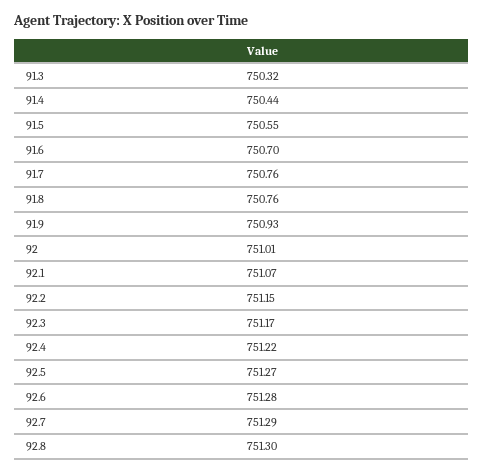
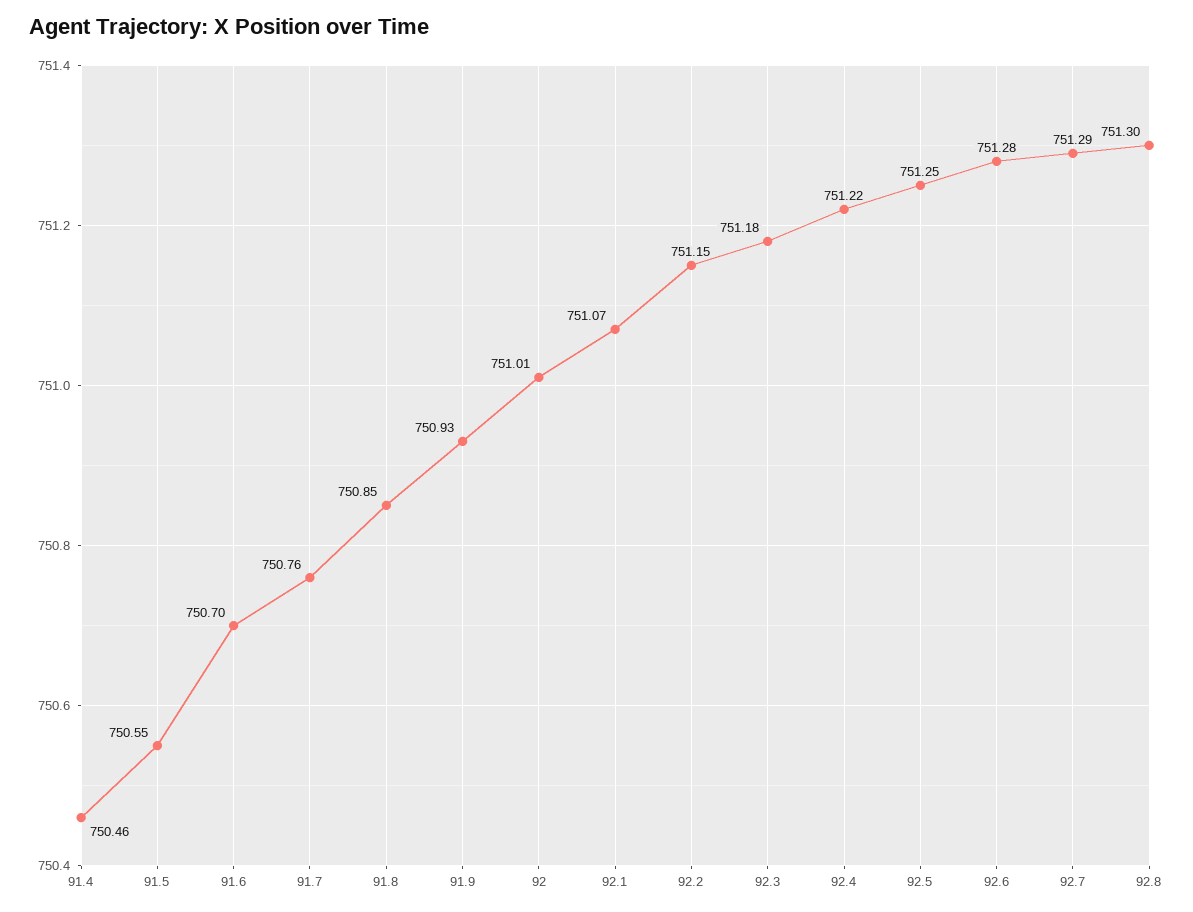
91.3: 750.32 -> none
91.4: 750.44 -> 750.46
91.8: 750.76 -> 750.85
92.3: 751.17 -> 751.18
92.5: 751.27 -> 751.25

